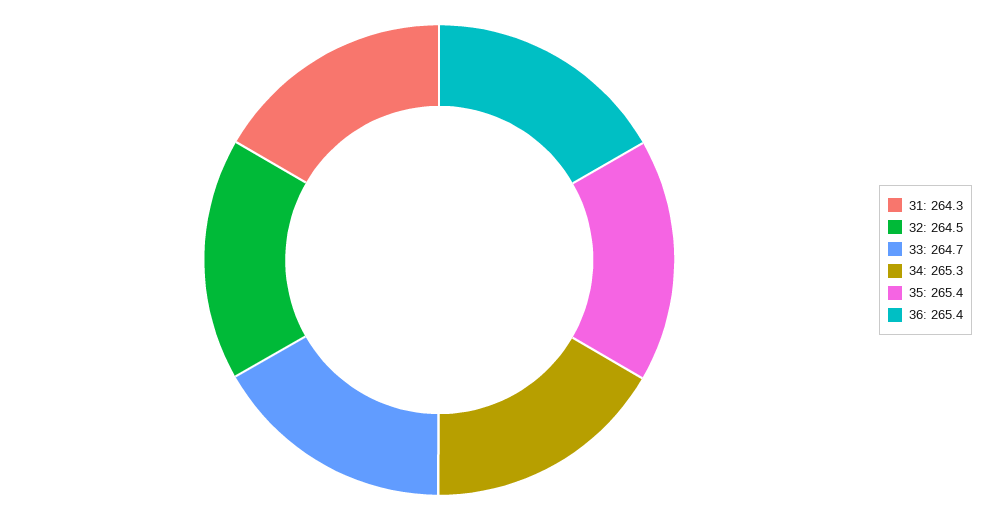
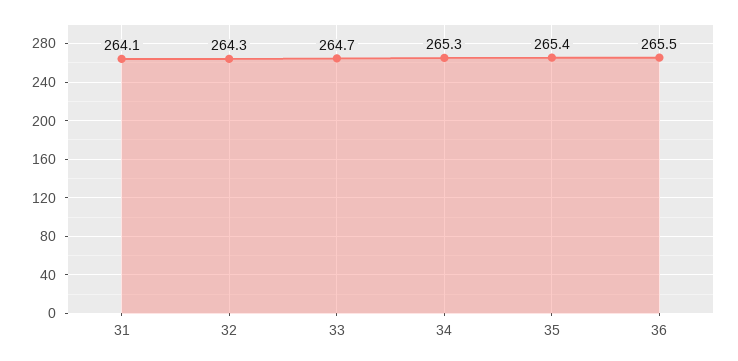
31: 264.3 -> 264.1
32: 264.5 -> 264.3
36: 265.4 -> 265.5

